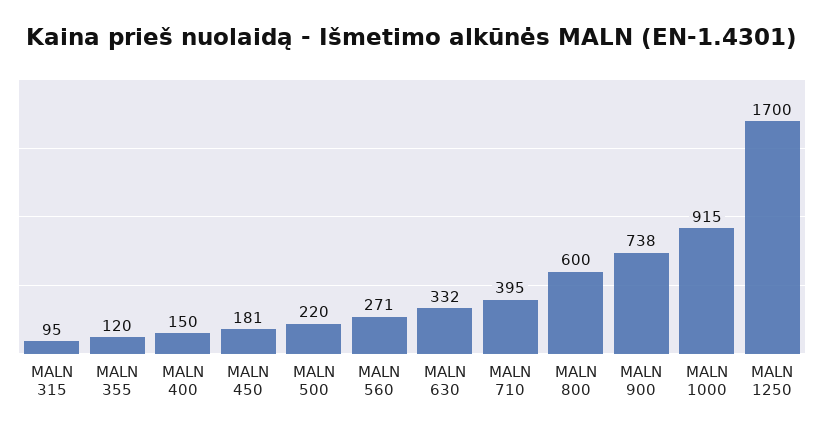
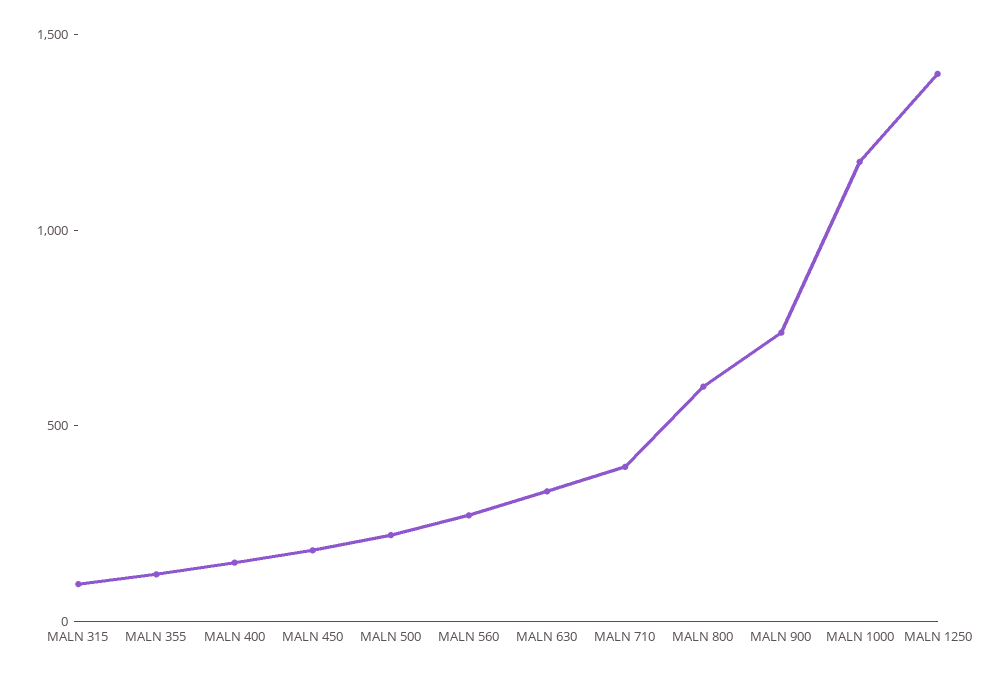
MALN 1000: 915 -> 1200
MALN 1250: 1700 -> 1400

